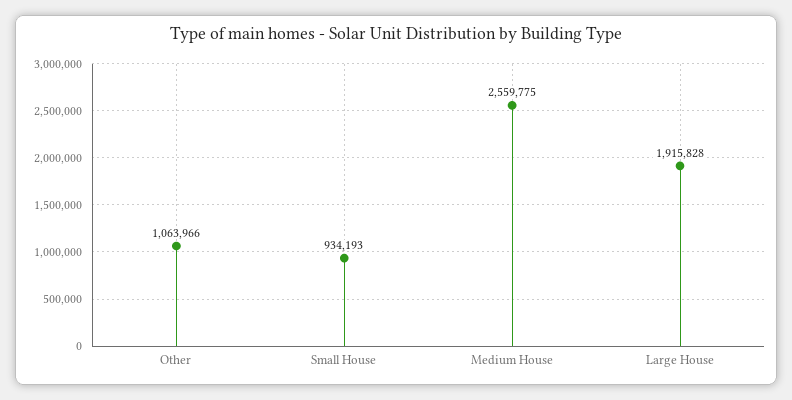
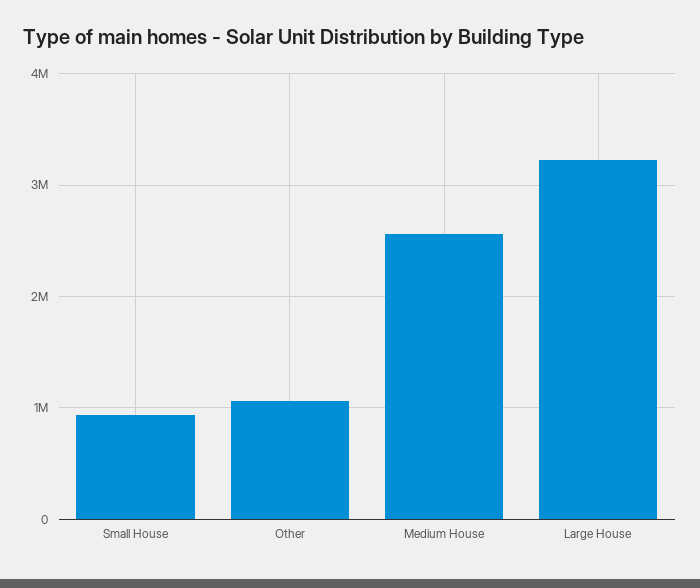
Large House: 1915828 -> 3200000

